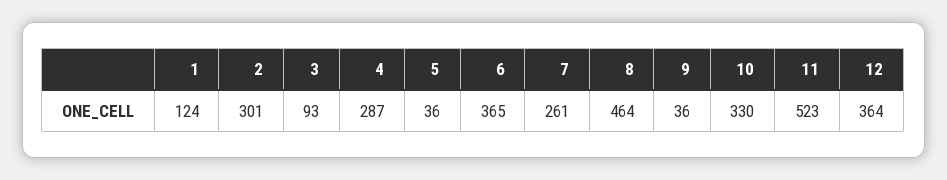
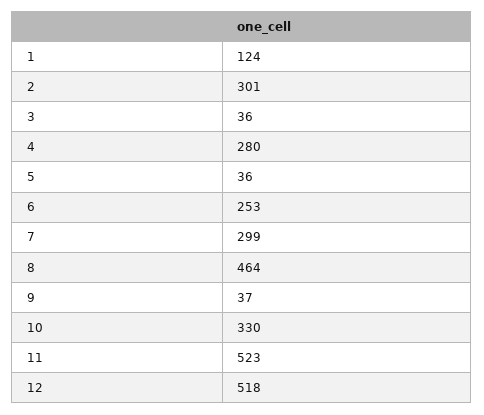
3: 93 -> 36
4: 287 -> 280
6: 365 -> 253
7: 261 -> 299
9: 36 -> 37
12: 364 -> 518

